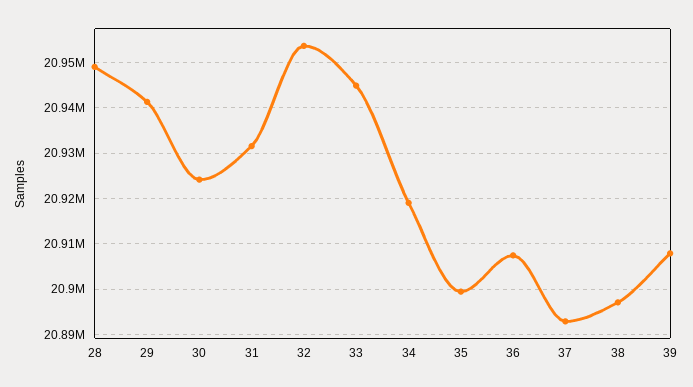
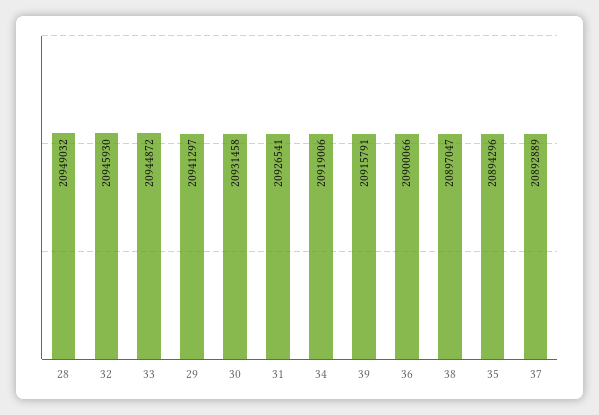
30: 20924000 -> 20931458
31: 20932000 -> 20926541
32: 20954000 -> 20945930
35: 20900000 -> 20894296
36: 20908000 -> 20900066
39: 20908000 -> 20915791

